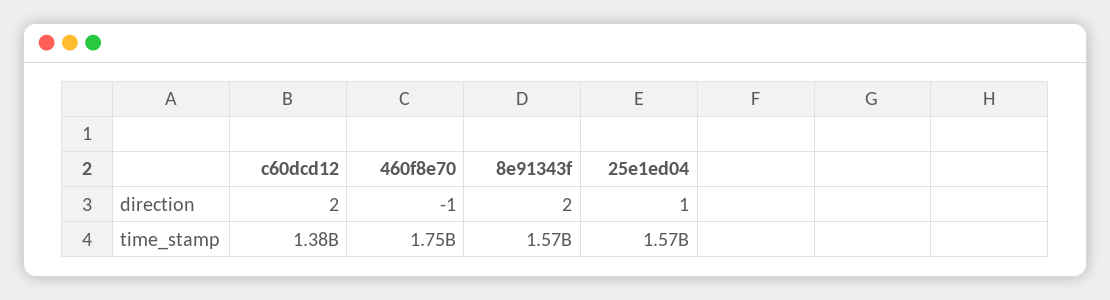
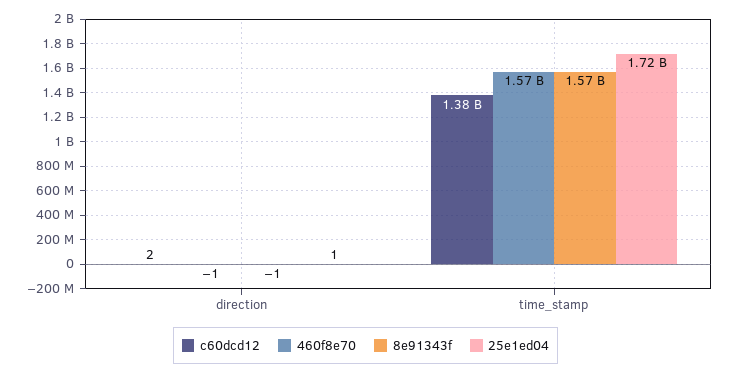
8e91343f, direction: 2 -> -1
460f8e70, time_stamp: 1750000000 -> 1570000000
25e1ed04, time_stamp: 1570000000 -> 1720000000

